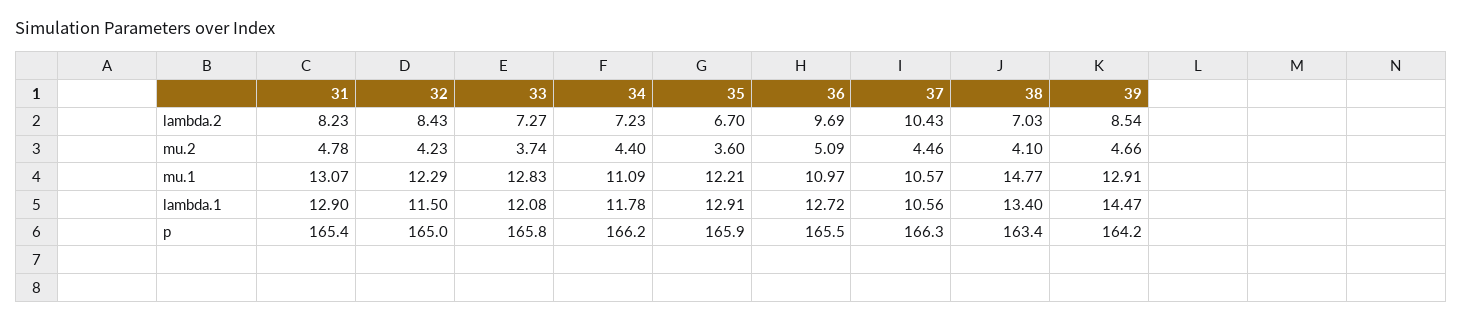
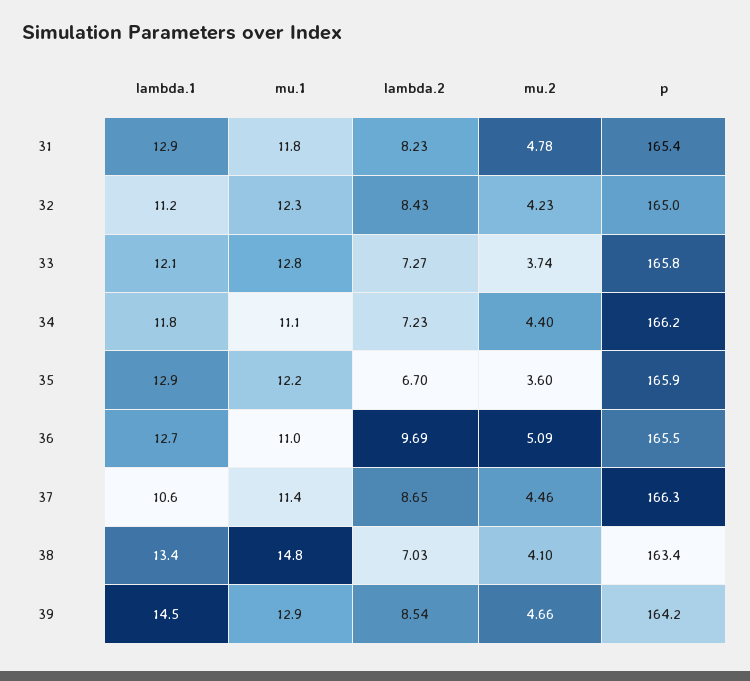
37, lambda.2: 10.43 -> 8.65
31, mu.1: 13.07 -> 11.8
37, mu.1: 10.57 -> 11.4
32, lambda.1: 11.5 -> 11.2

